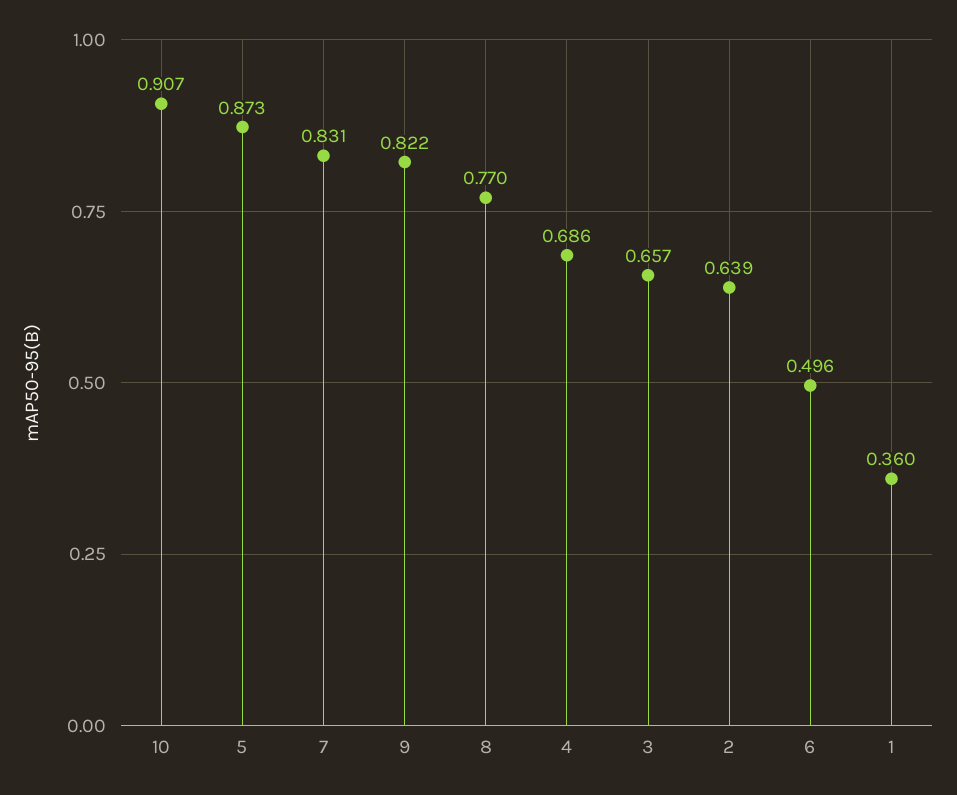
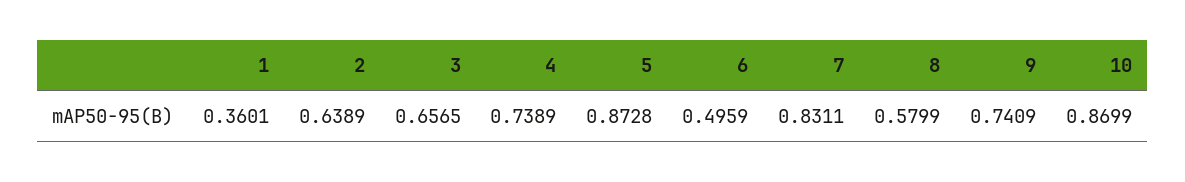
10: 0.907 -> 0.8699
9: 0.822 -> 0.7409
8: 0.77 -> 0.5799
4: 0.686 -> 0.7389

